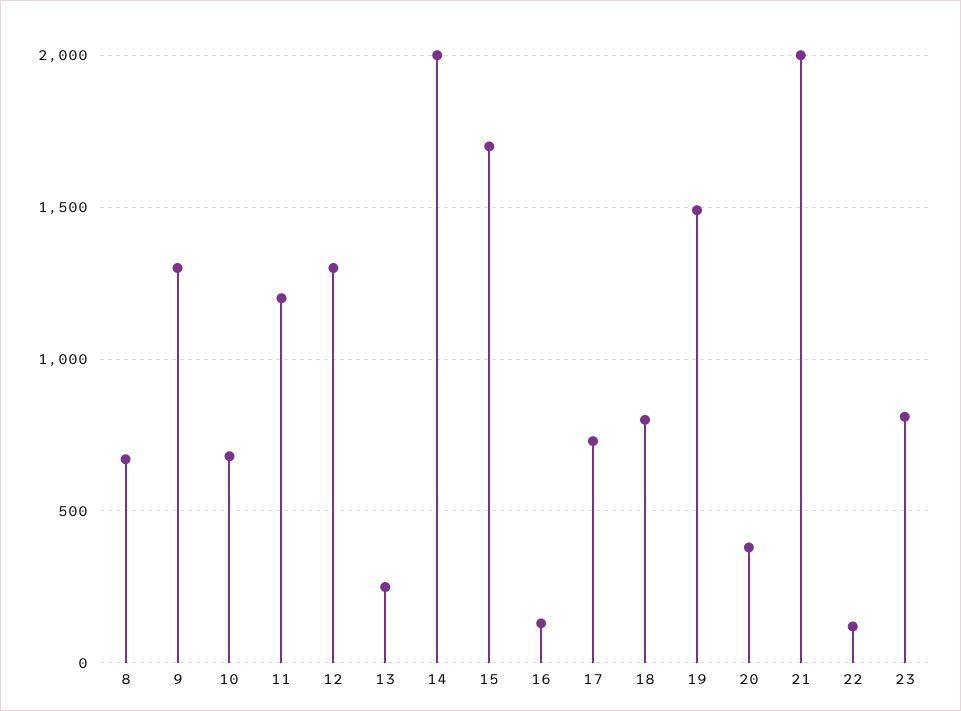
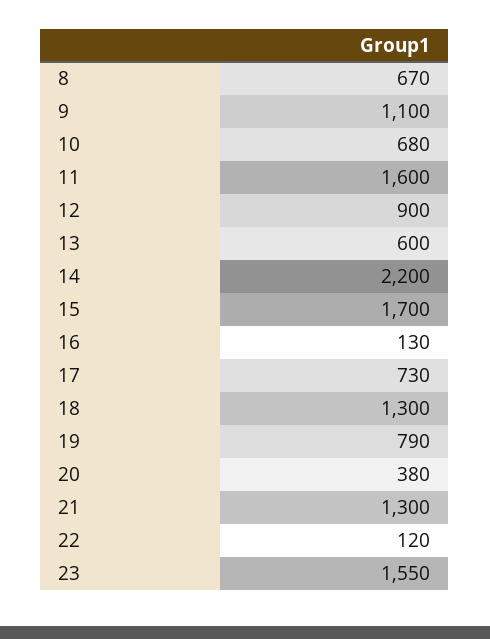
9: 1300 -> 1100
11: 1200 -> 1600
12: 1300 -> 900
13: 250 -> 600
14: 2000 -> 2200
18: 800 -> 1300
19: 1500 -> 790
21: 2000 -> 1300
23: 800 -> 1550

